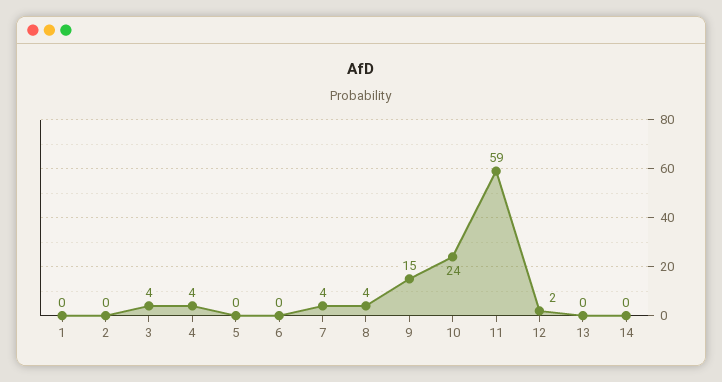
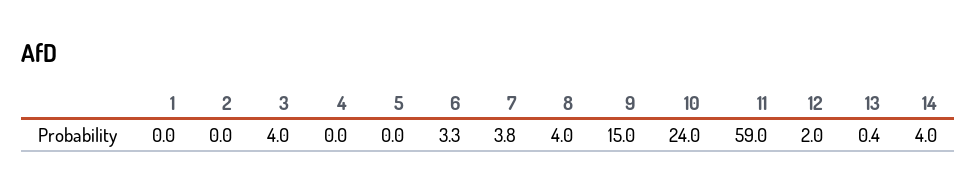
4: 4 -> 0
6: 0 -> 3.3
14: 0 -> 4

